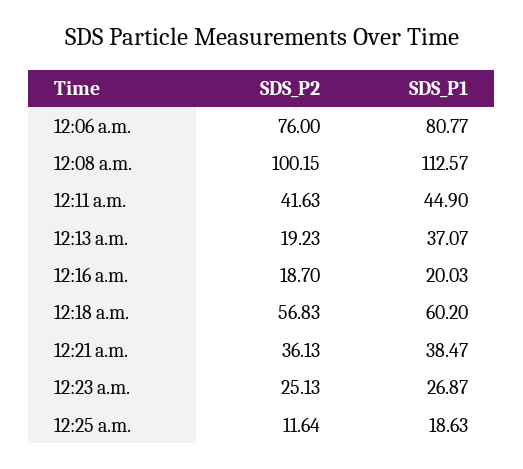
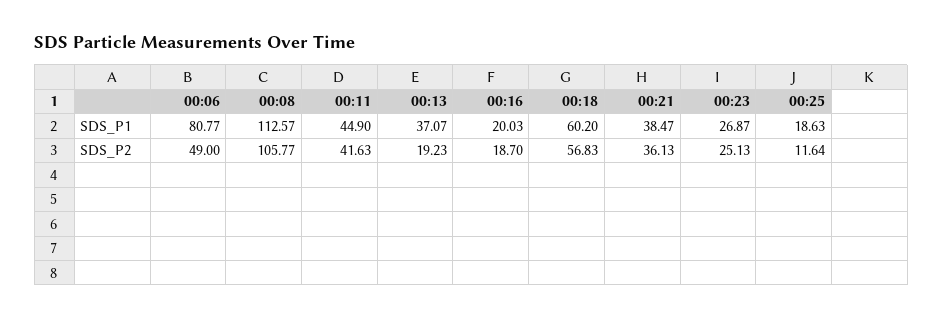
SDS_P2, 12:06 a.m.: 76 -> 49
SDS_P2, 12:08 a.m.: 100.15 -> 105.77

